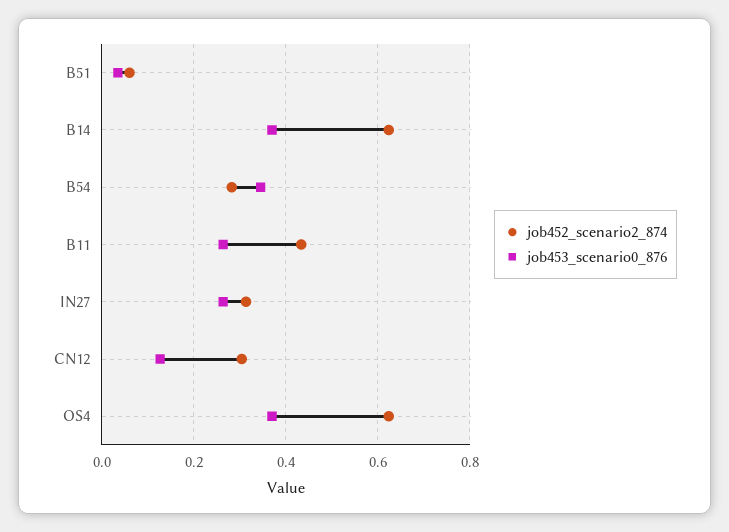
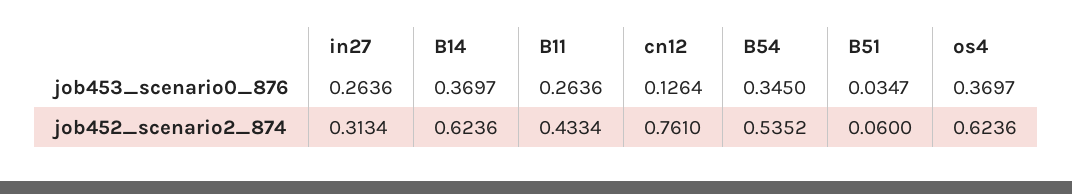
job452_scenario2_874, B54: 0.28 -> 0.5352
job452_scenario2_874, CN12: 0.3 -> 0.761

